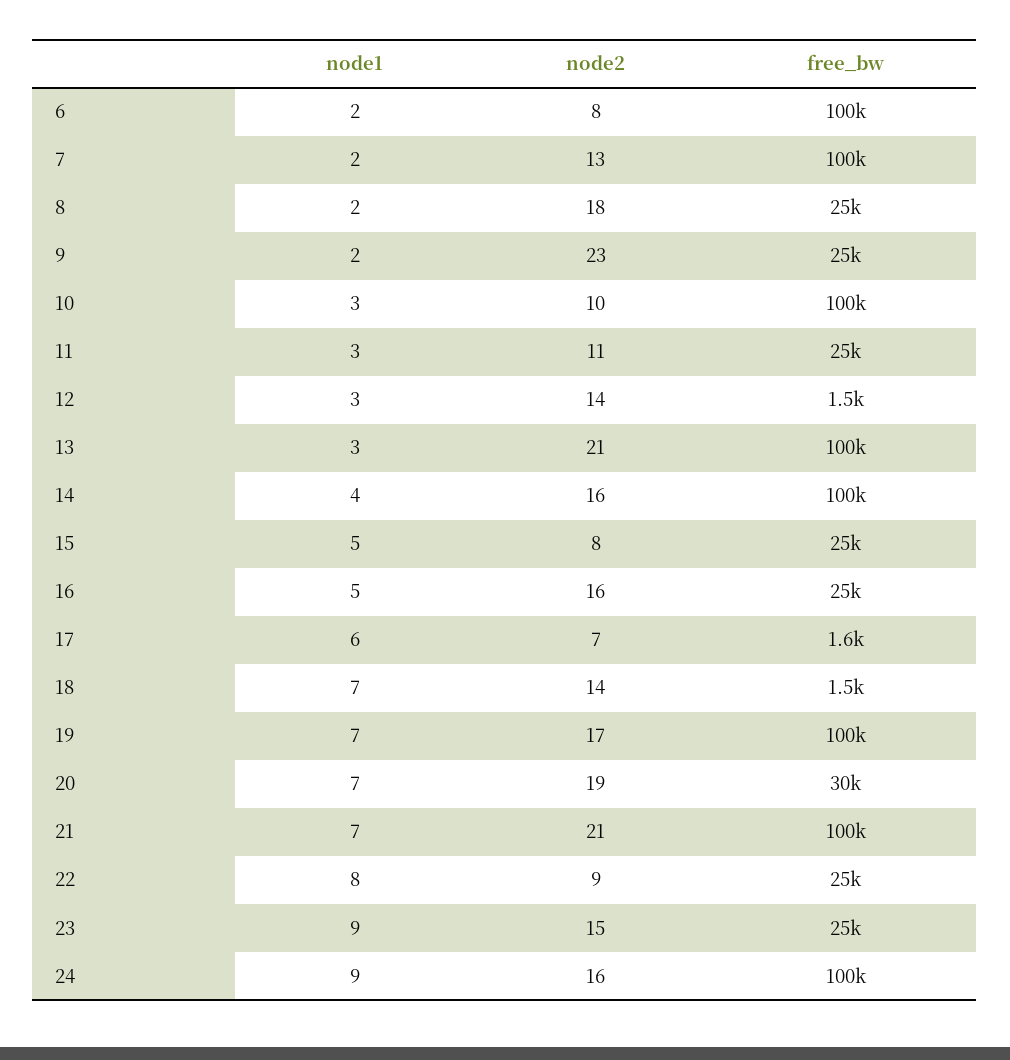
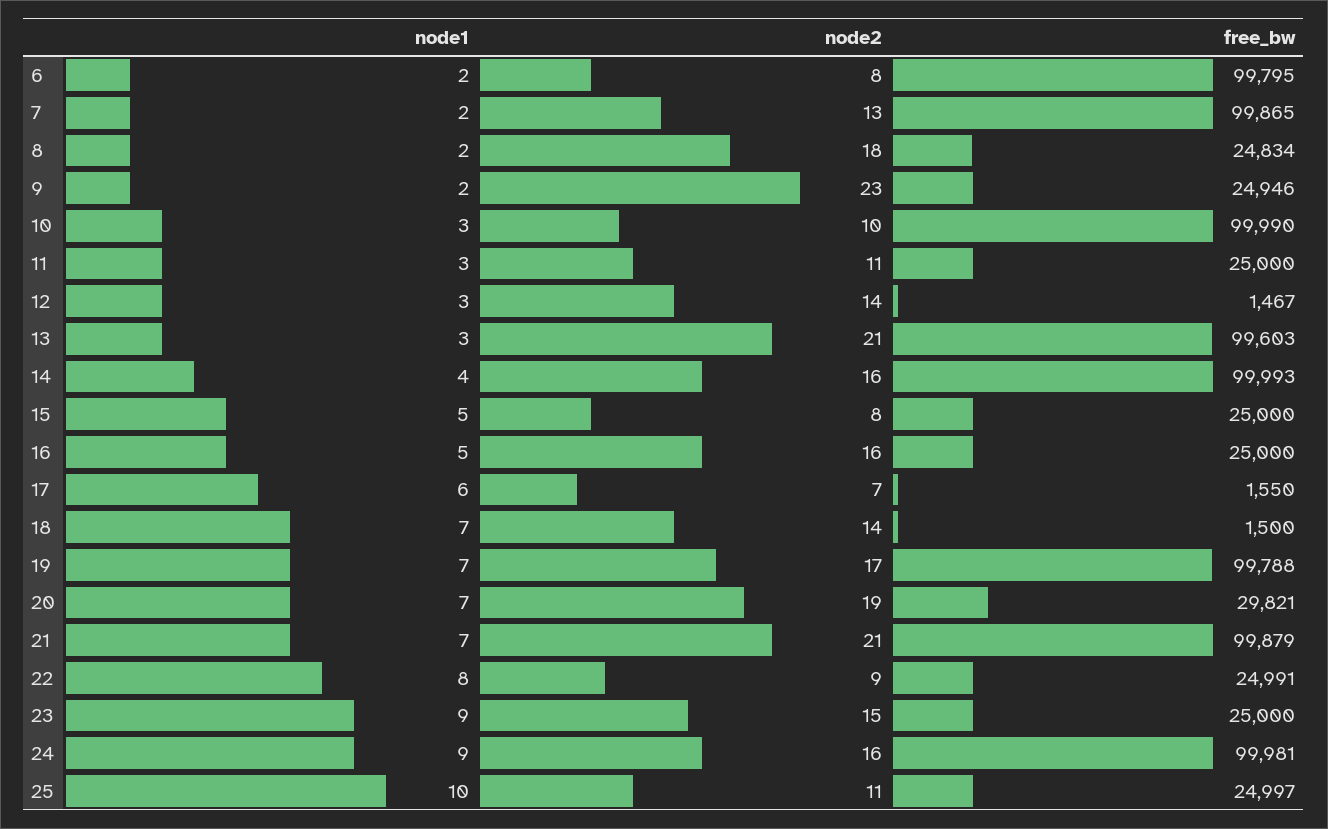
node1, 25: none -> 10
node2, 25: none -> 11
free_bw, 25: none -> 24997

